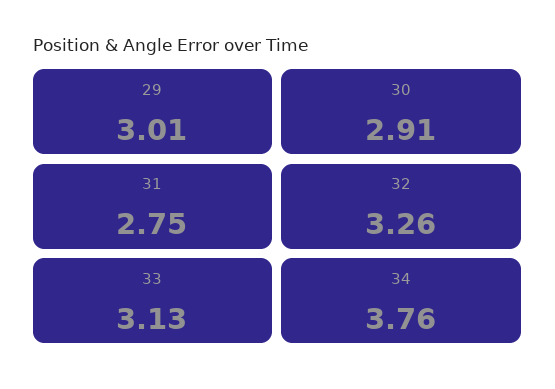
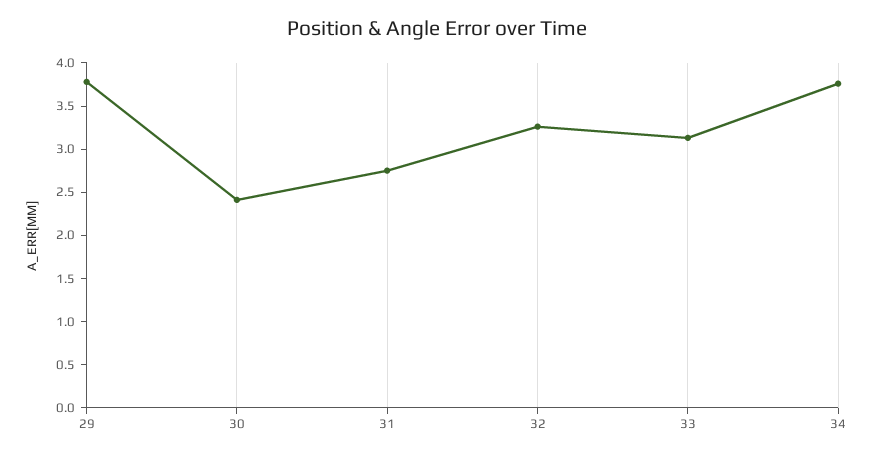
29: 3.01 -> 3.8
30: 2.91 -> 2.4

